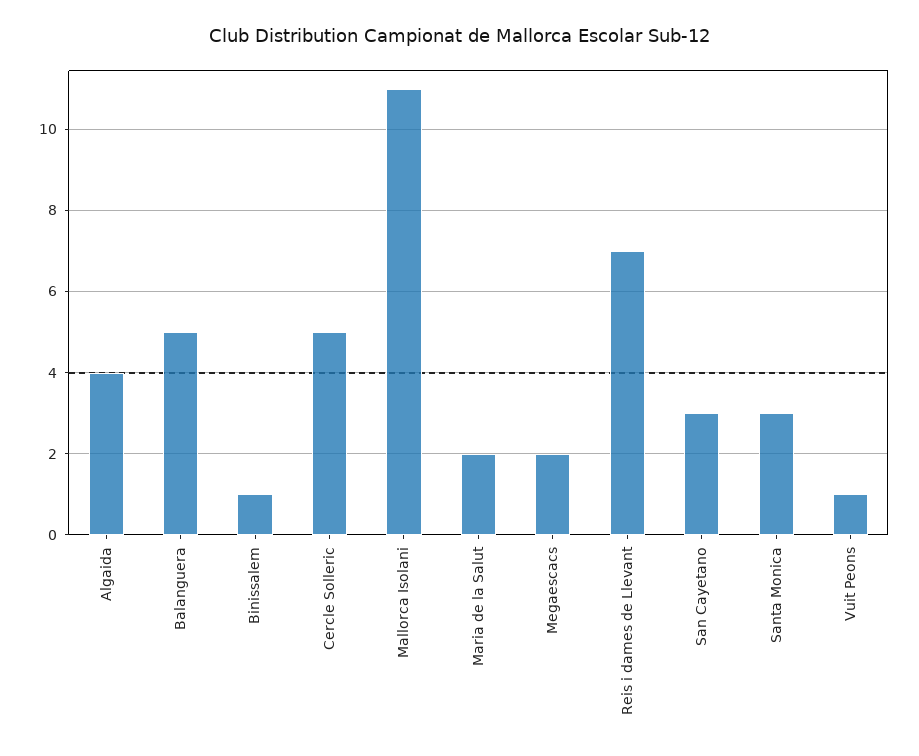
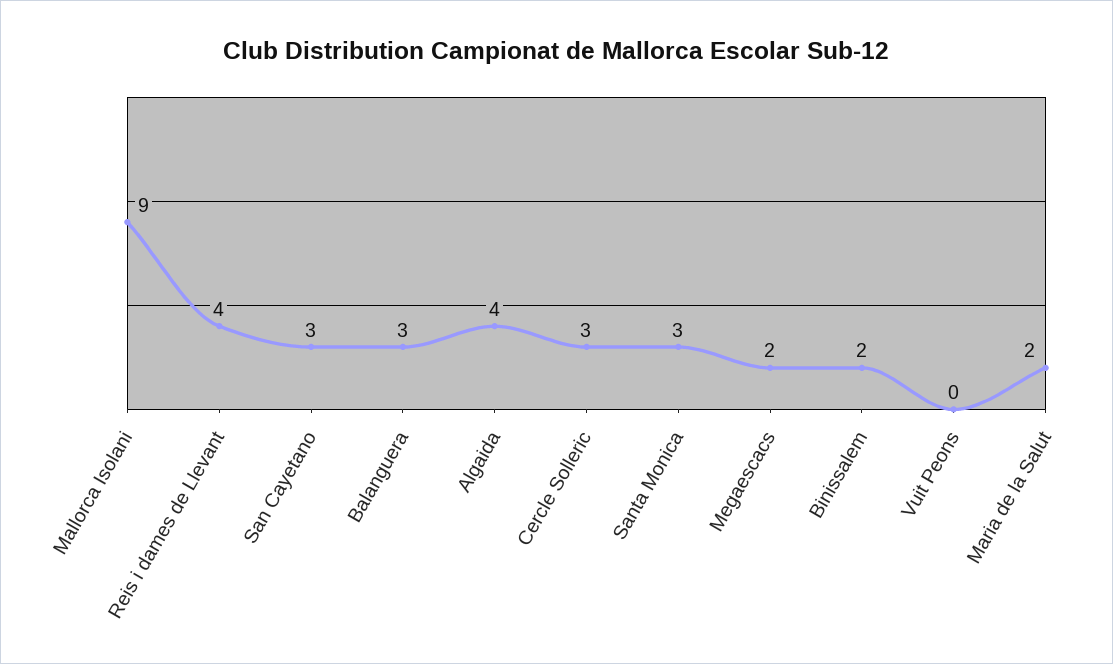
Balanguera: 5 -> 3
Binissalem: 1 -> 2
Cercle Solleric: 5 -> 3
Mallorca Isolani: 11 -> 9
Reis i dames de Llevant: 7 -> 4
Vuit Peons: 1 -> 0

